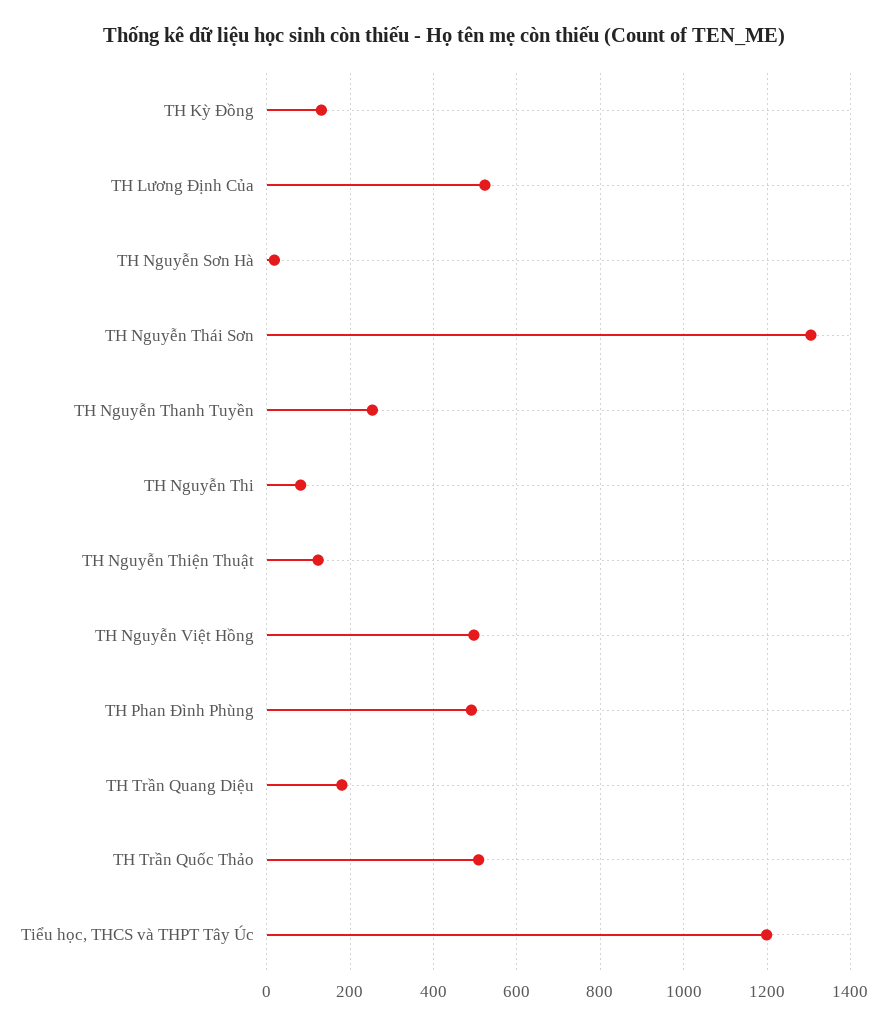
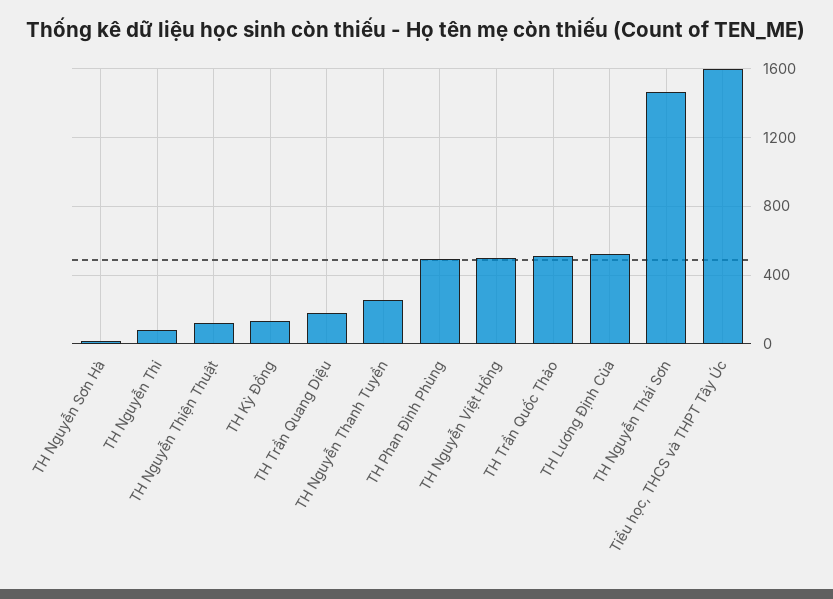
TH Nguyễn Thái Sơn: 1300 -> 1450
Tiểu học, THCS và THPT Tây Úc: 1200 -> 1600

